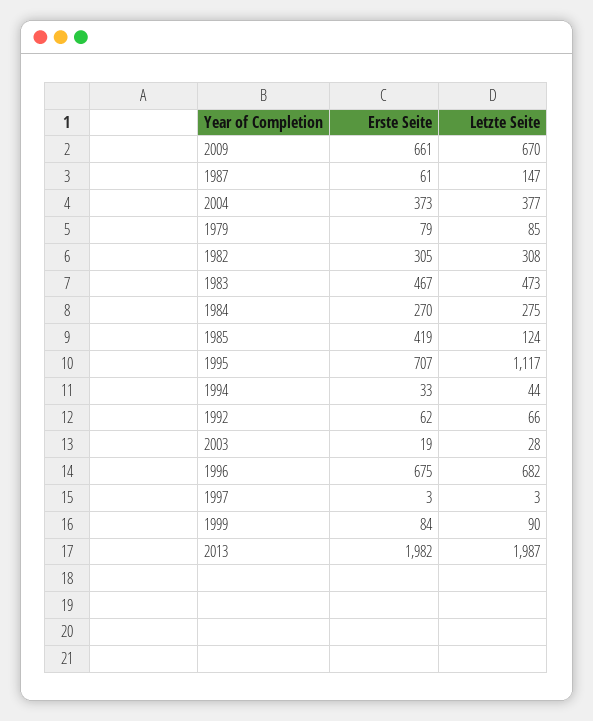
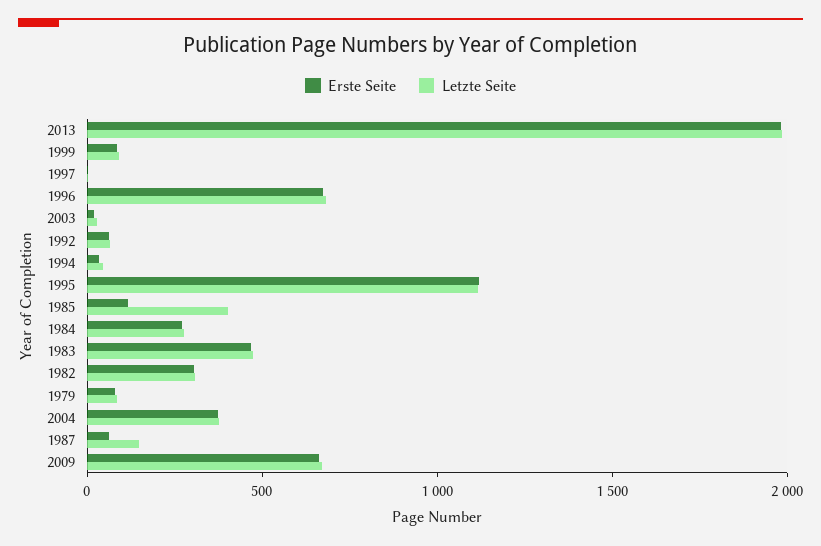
Erste Seite, 1985: 419 -> 100
Letzte Seite, 1985: 124 -> 400
Erste Seite, 1995: 707 -> 1100

